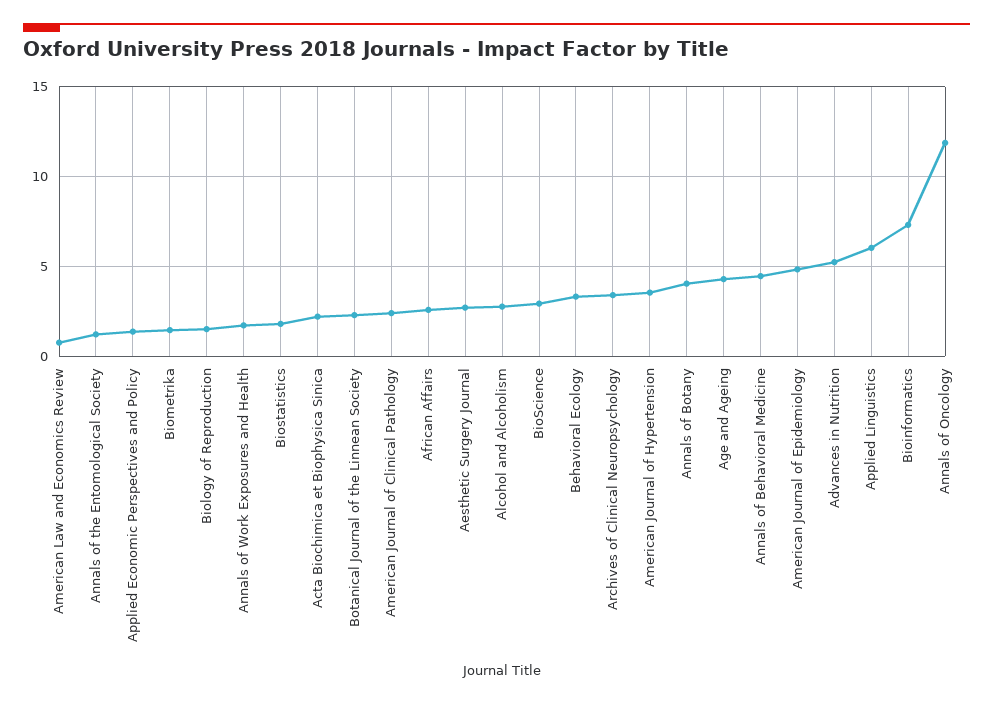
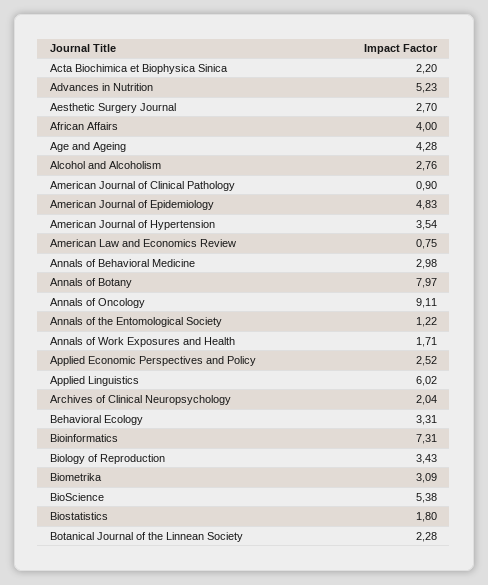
Applied Economic Perspectives and Policy: 1.5 -> 2.52
Biometrika: 1.5 -> 3.09
Biology of Reproduction: 1.5 -> 3.43
American Journal of Clinical Pathology: 2.5 -> 0.9
African Affairs: 2.5 -> 4
BioScience: 3 -> 5.38
Archives of Clinical Neuropsychology: 3.5 -> 2.04
Annals of Botany: 4 -> 7.97
Annals of Behavioral Medicine: 4.5 -> 2.98
Annals of Oncology: 12 -> 9.11

